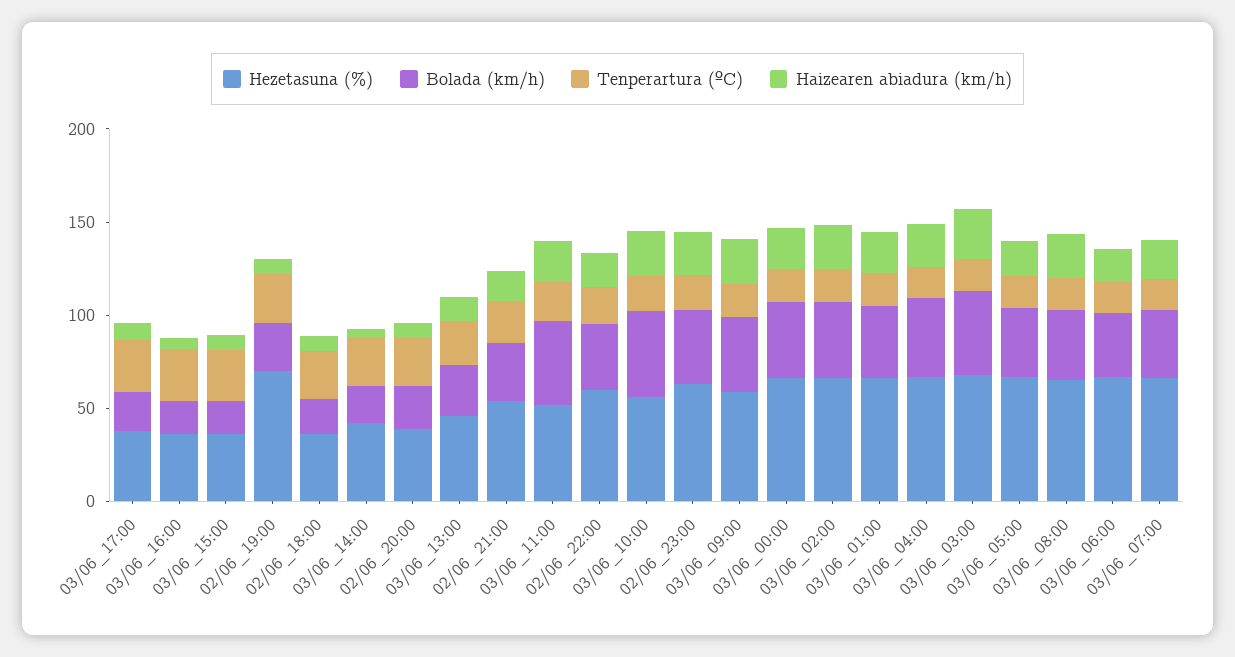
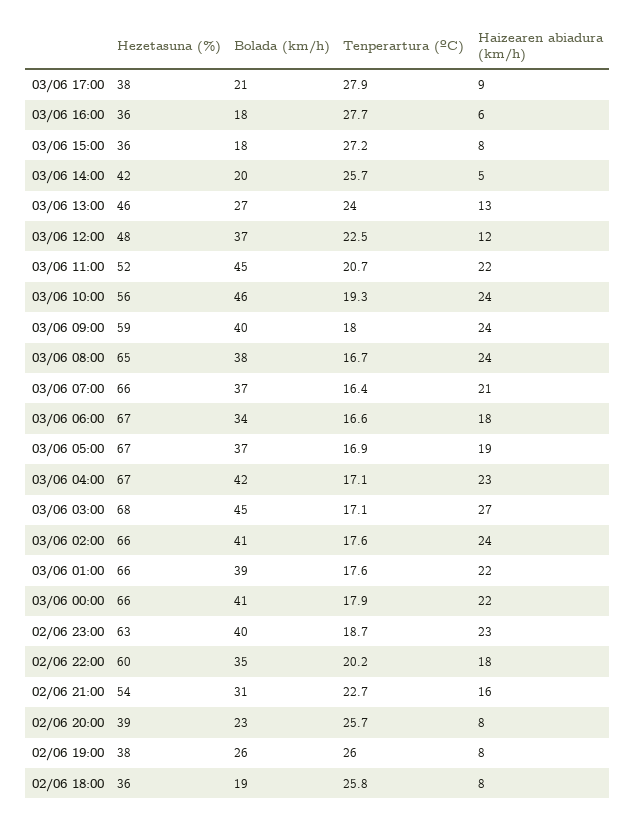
Hezetasuna (%), 02/06_19:00: 70 -> 38
Hezetasuna (%), 03/06 12:00: none -> 48
Bolada (km/h), 03/06 12:00: none -> 37
Tenperartura (ºC), 03/06 12:00: none -> 22.5
Haizearen abiadura (km/h), 03/06 12:00: none -> 12

